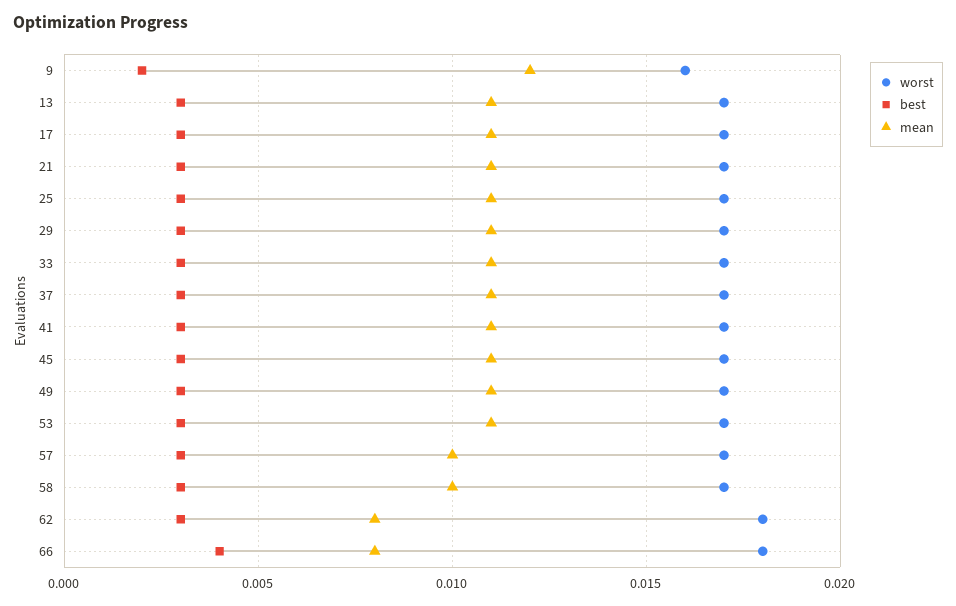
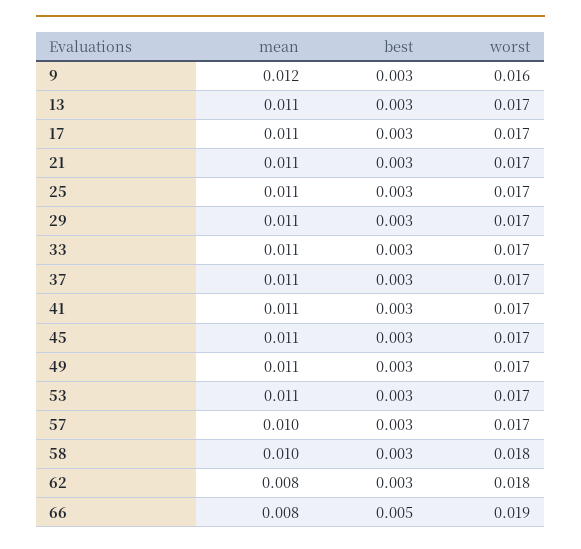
best, 9: 0.002 -> 0.003
worst, 58: 0.017 -> 0.018
worst, 66: 0.018 -> 0.019
best, 66: 0.004 -> 0.005

